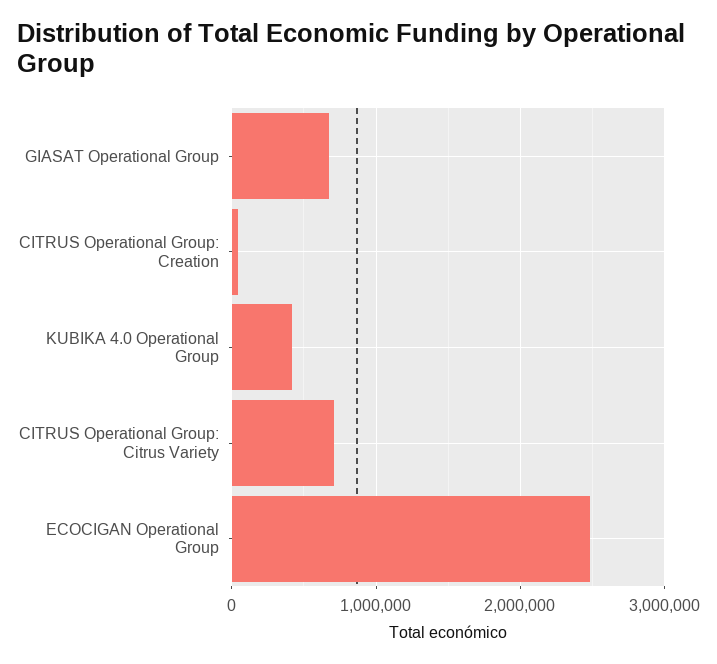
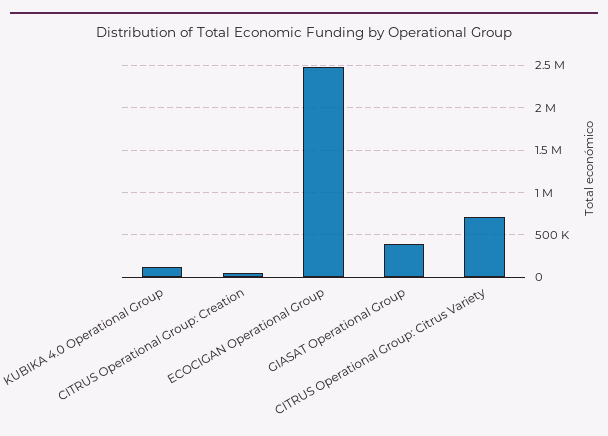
GIASAT Operational Group: 700000 -> 400000
KUBIKA 4.0 Operational Group: 400000 -> 100000

